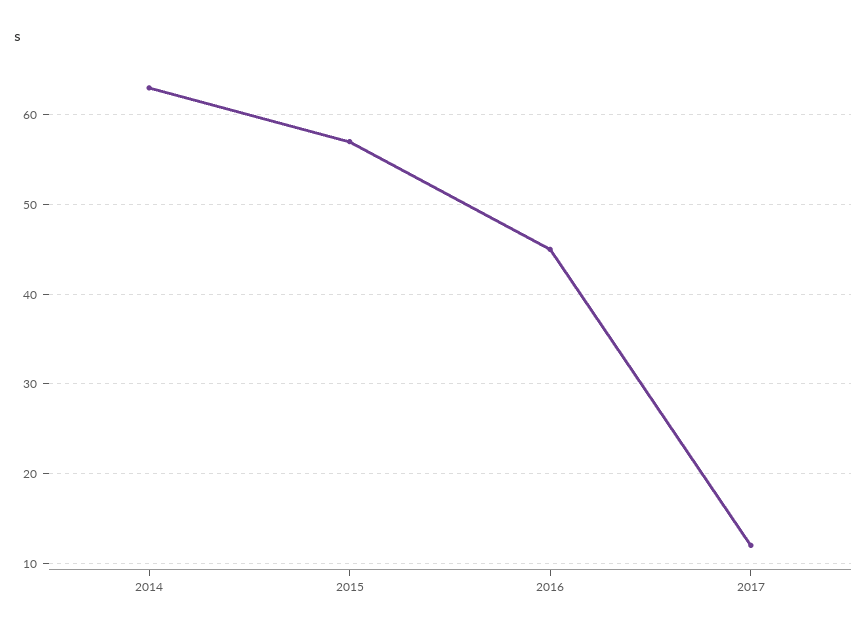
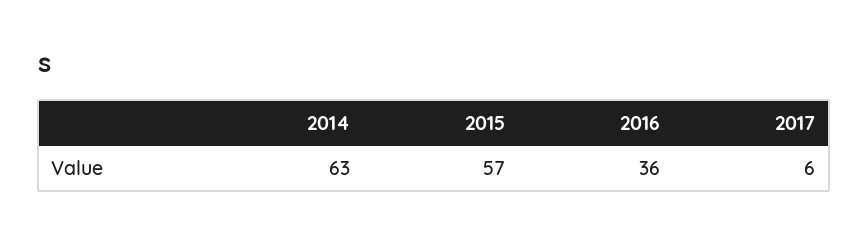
2016: 45 -> 36
2017: 12 -> 6

